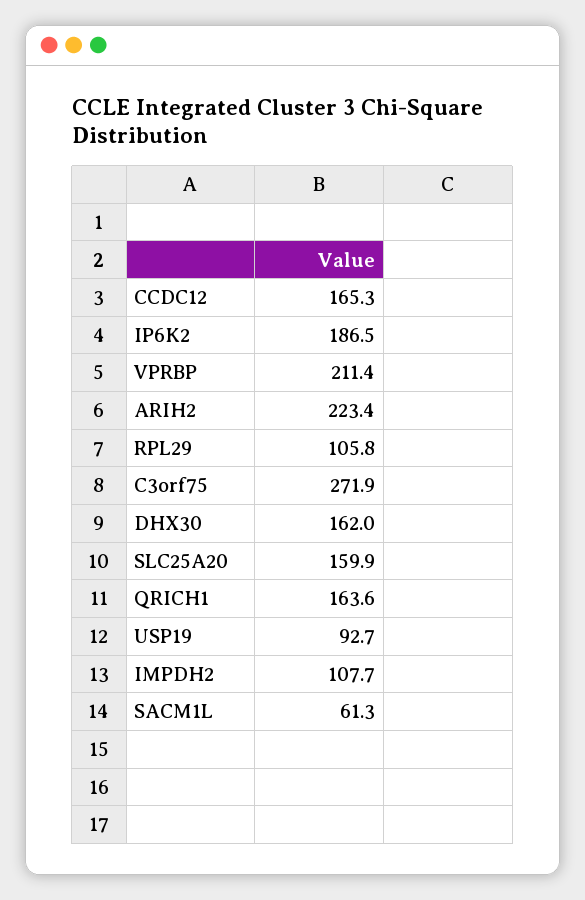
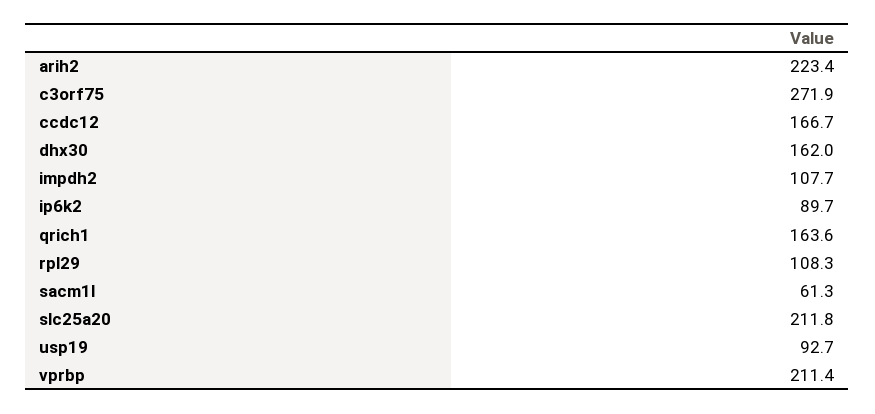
CCDC12: 165.3 -> 166.7
IP6K2: 186.5 -> 89.7
RPL29: 105.8 -> 108.3
SLC25A20: 159.9 -> 211.8

